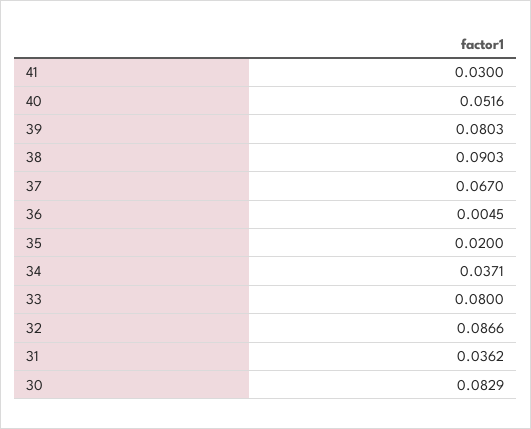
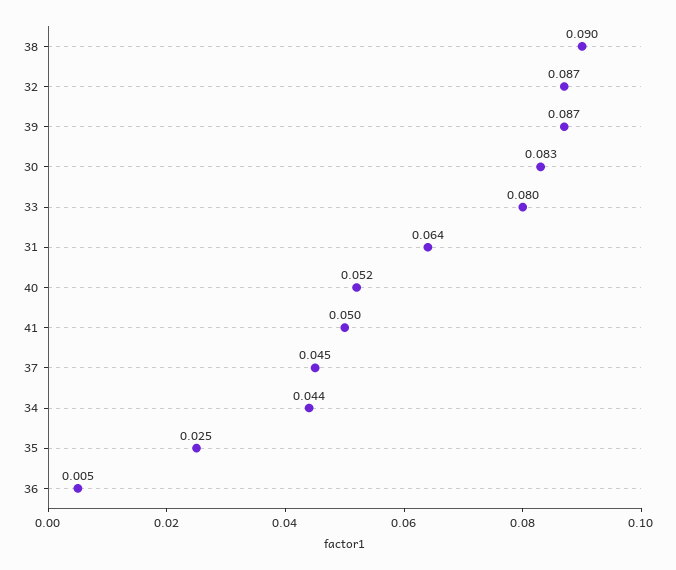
41: 0.03 -> 0.05
39: 0.0803 -> 0.087
37: 0.067 -> 0.045
35: 0.02 -> 0.025
34: 0.0371 -> 0.044
31: 0.0362 -> 0.064

